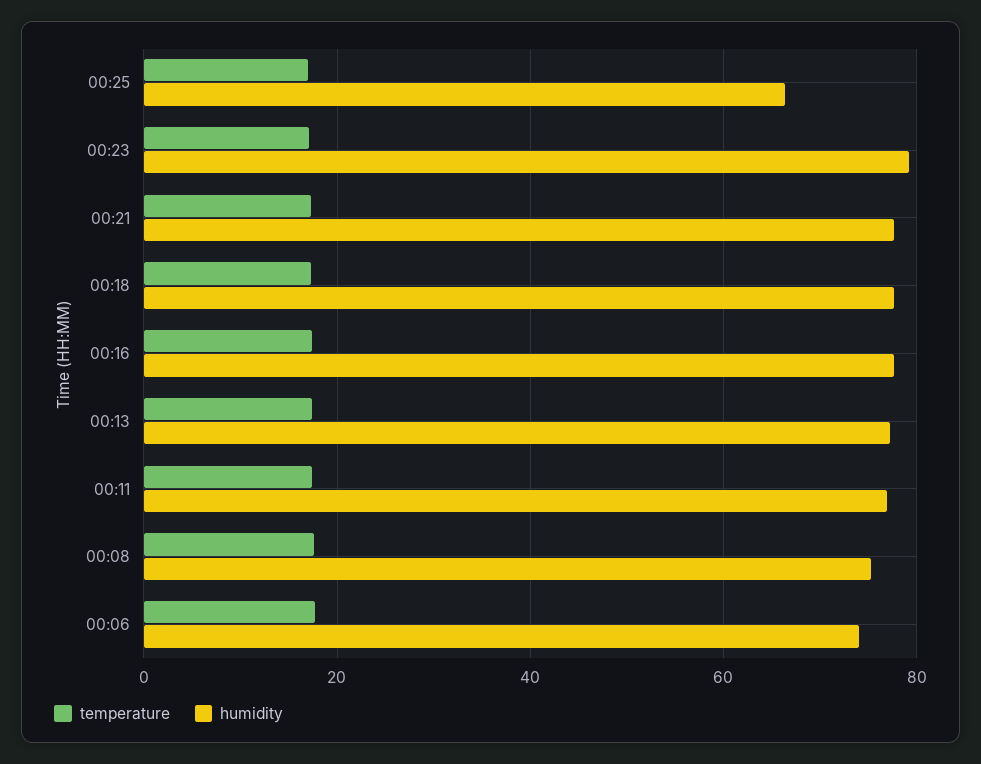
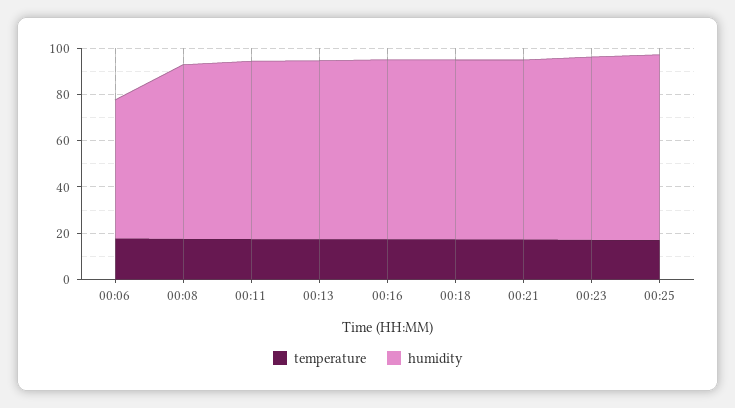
humidity, 00:25: 66 -> 80
humidity, 00:06: 74 -> 60

